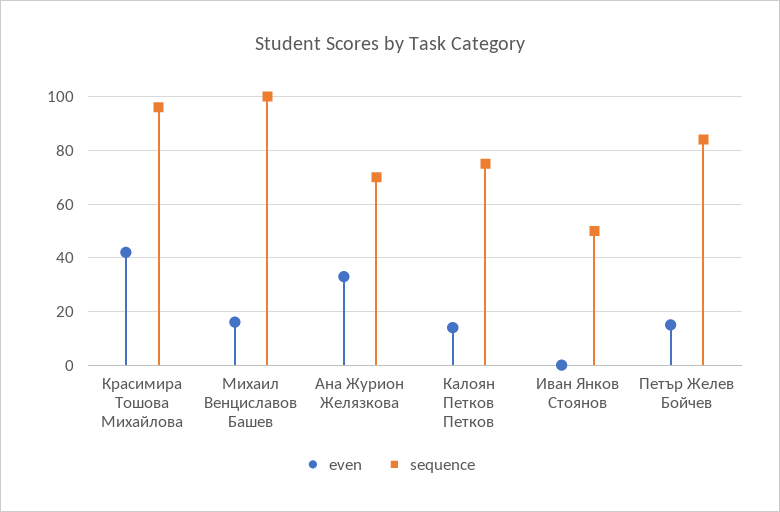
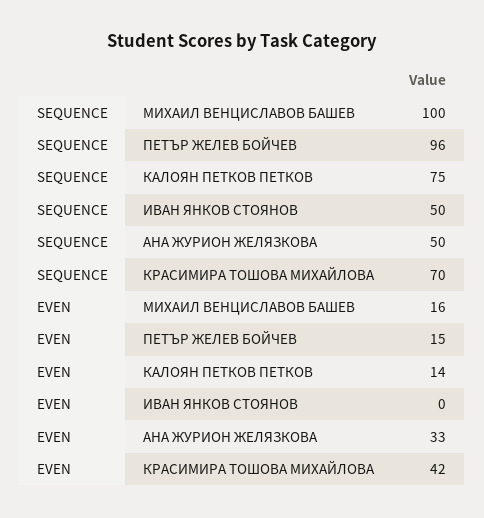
sequence, Красимира Тошова Михайлова: 95 -> 70
sequence, Ана Журион Желязкова: 70 -> 50
sequence, Петър Желев Бойчев: 85 -> 96

